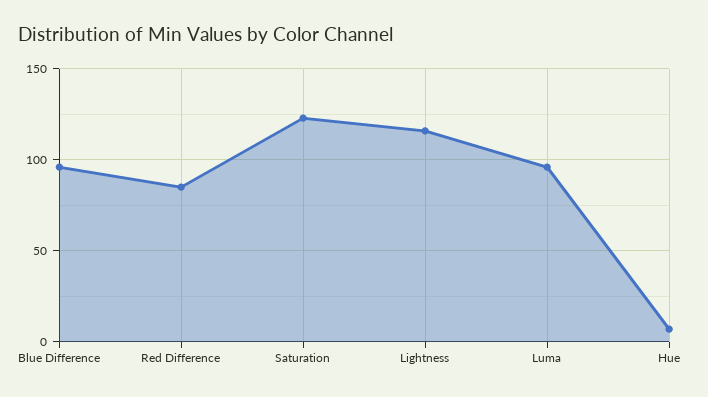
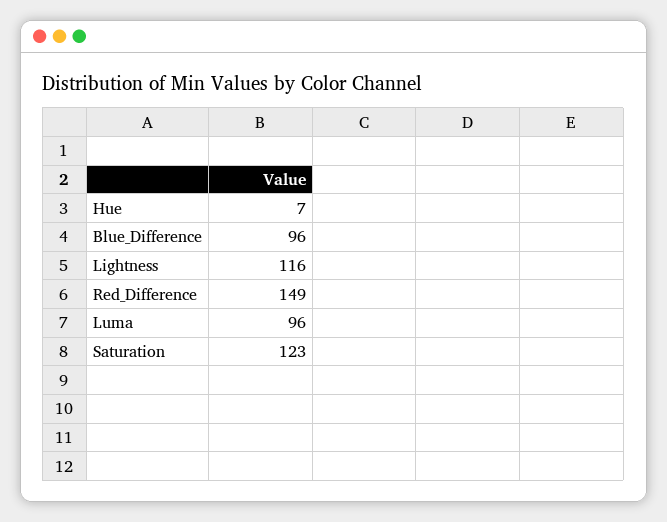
Red Difference: 85 -> 149

